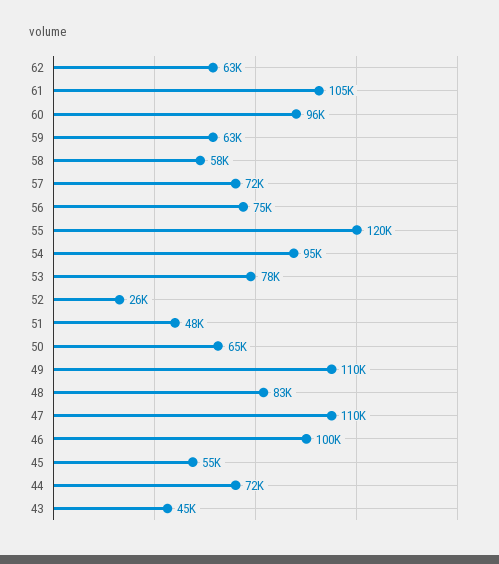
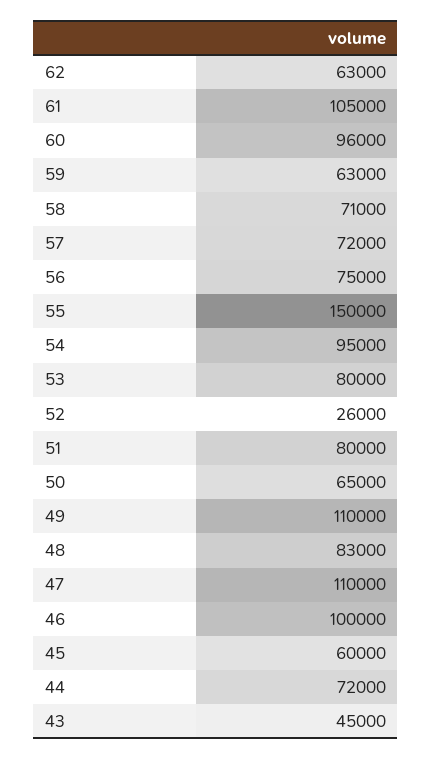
58: 58000 -> 71000
55: 120000 -> 150000
53: 78000 -> 80000
51: 48000 -> 80000
45: 55000 -> 60000

